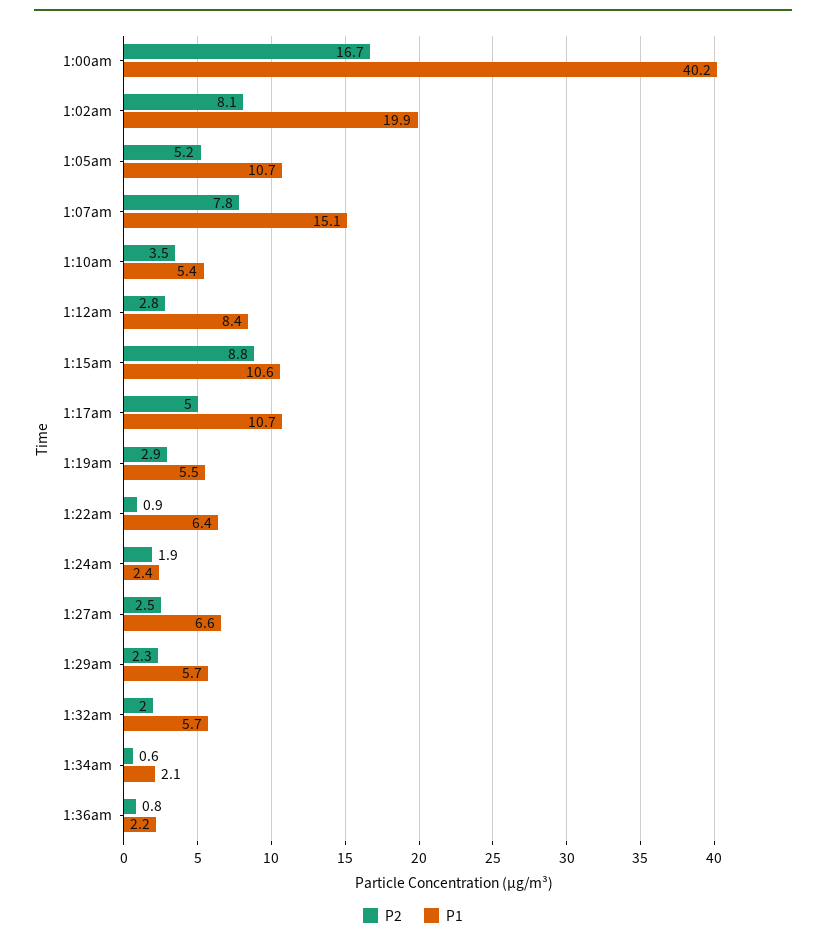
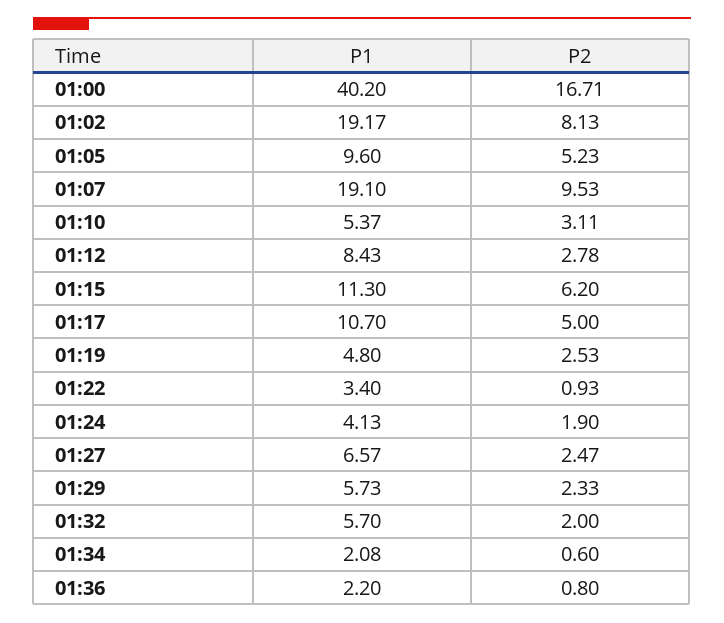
P1, 1:02am: 19.9 -> 19.17
P1, 1:05am: 10.7 -> 9.6
P2, 1:07am: 7.8 -> 9.53
P1, 1:07am: 15.1 -> 19.1
P2, 1:10am: 3.5 -> 3.11
P2, 1:15am: 8.8 -> 6.2
P1, 1:15am: 10.6 -> 11.3
P2, 1:19am: 2.9 -> 2.53
P1, 1:19am: 5.5 -> 4.8
P1, 1:22am: 6.4 -> 3.4
P1, 1:24am: 2.4 -> 4.13

